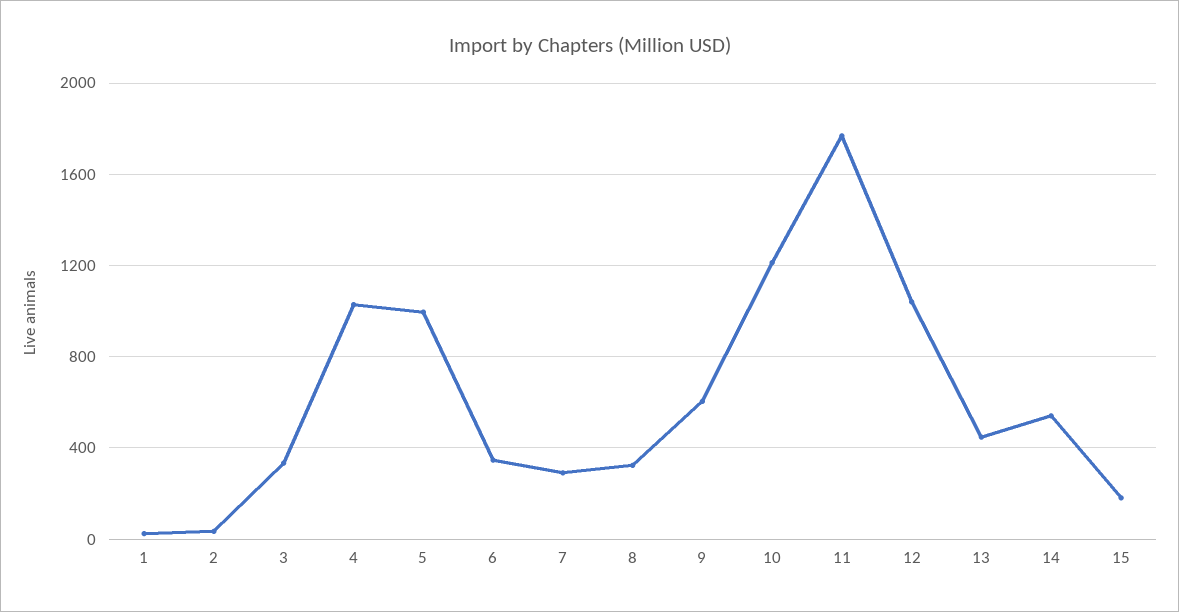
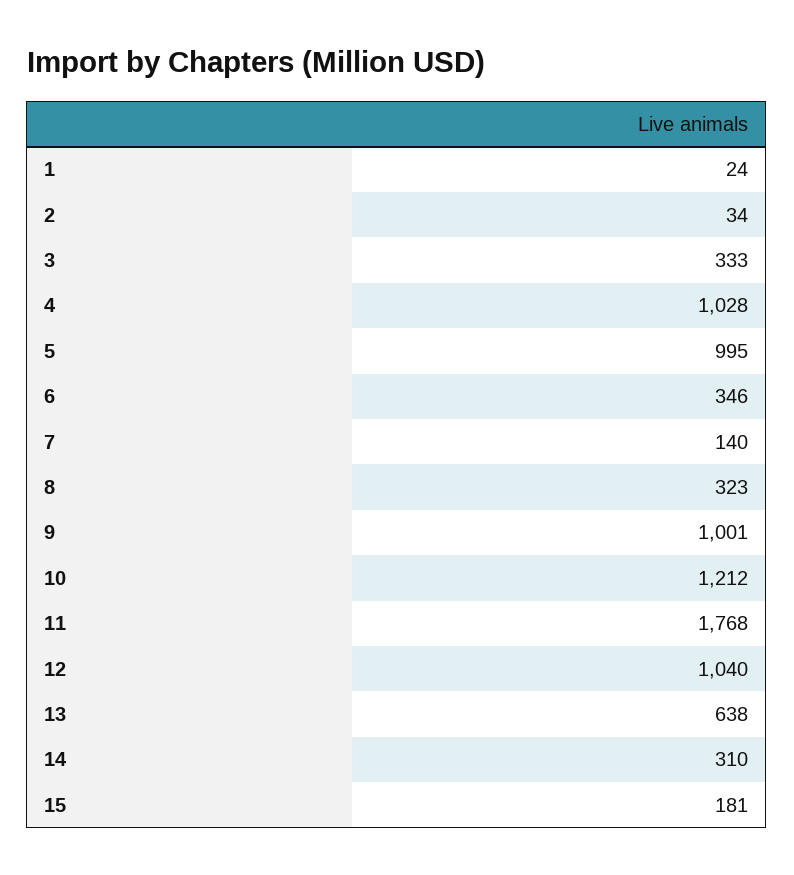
7: 300 -> 140
9: 600 -> 1001
13: 450 -> 638
14: 550 -> 310

